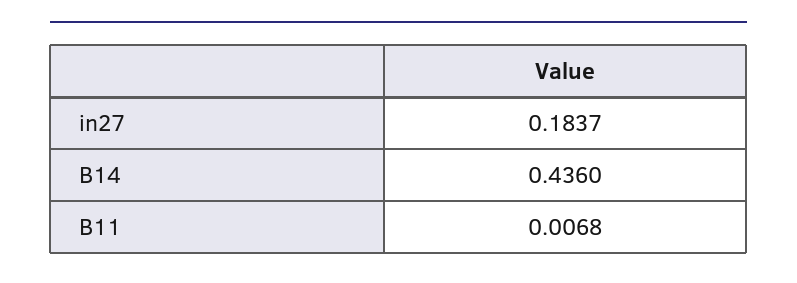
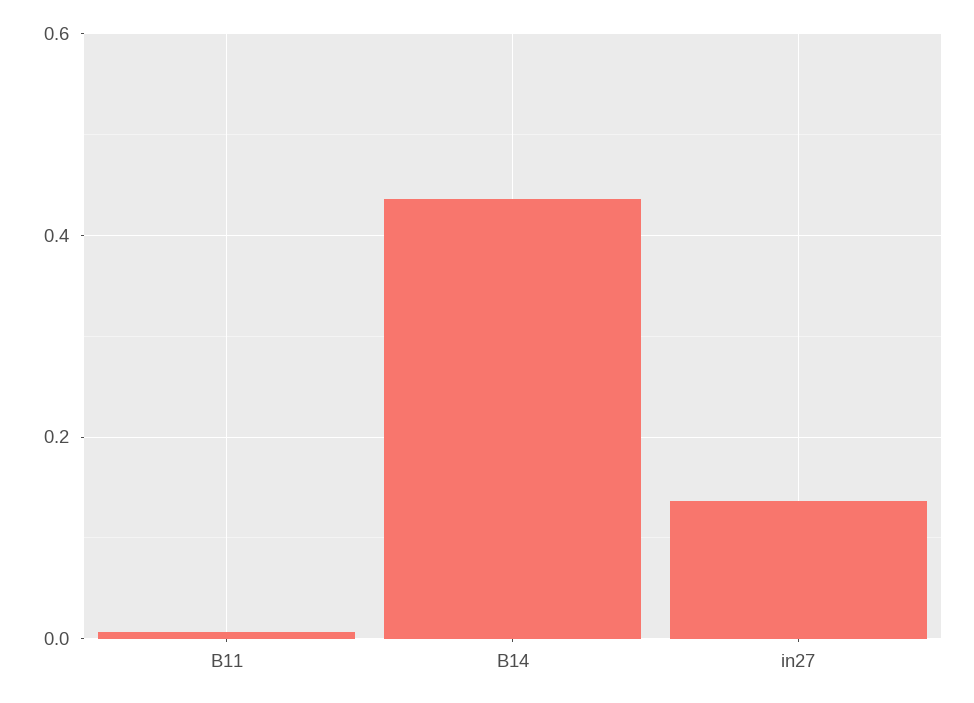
in27: 0.1837 -> 0.14

